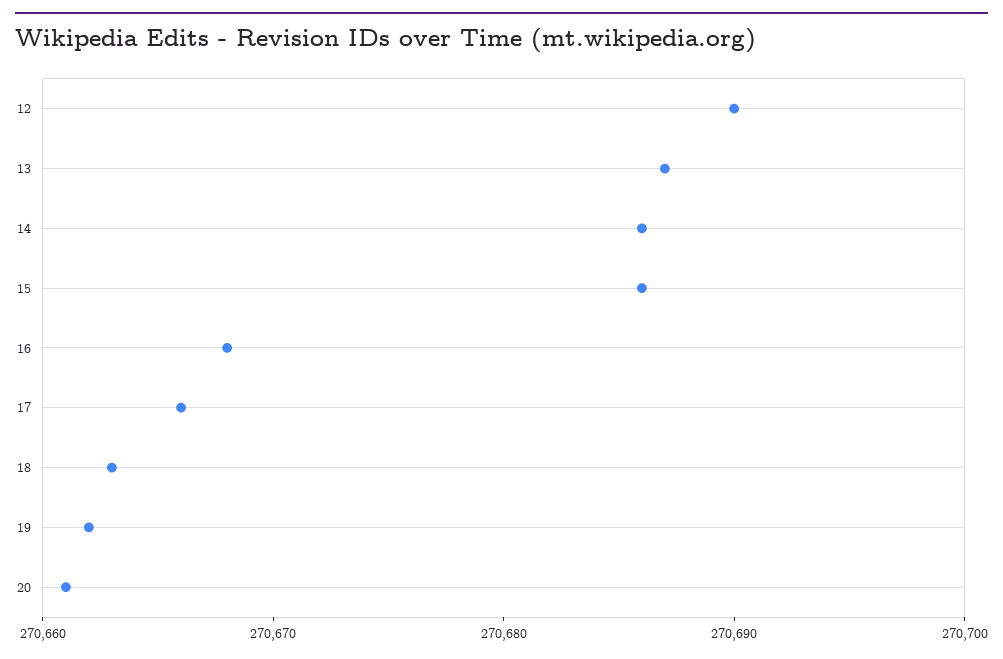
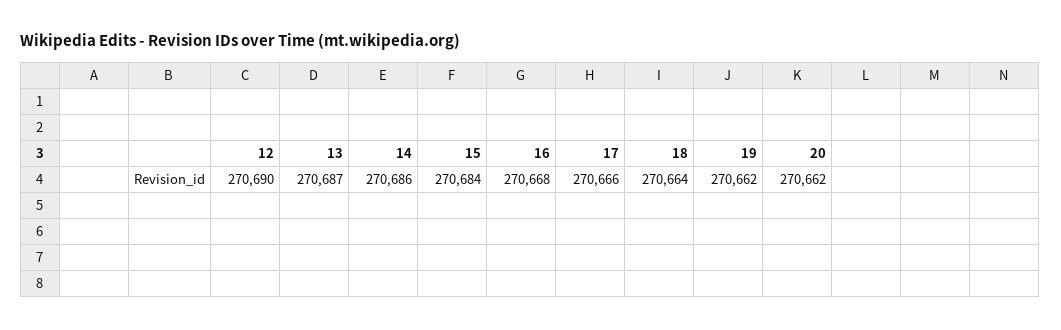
15: 270686 -> 270684
18: 270663 -> 270664
20: 270661 -> 270662

